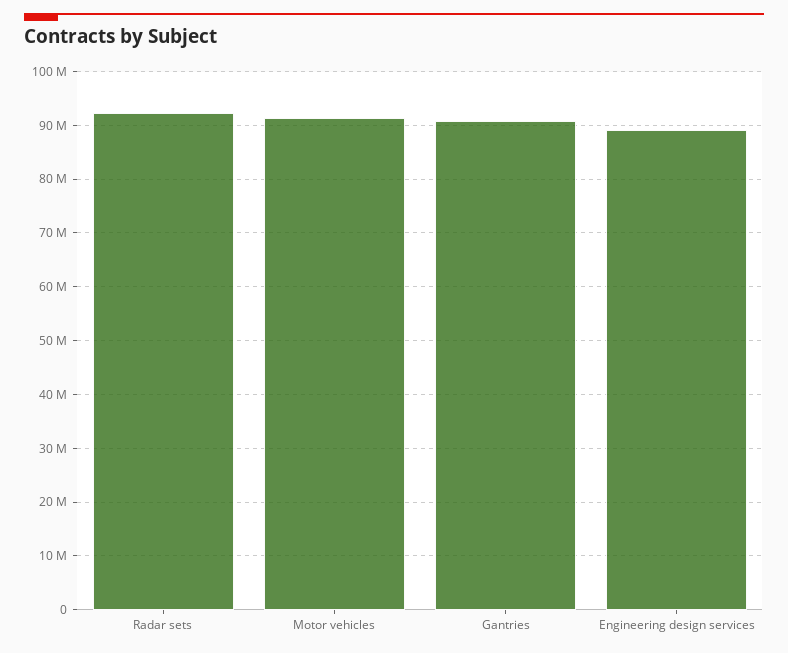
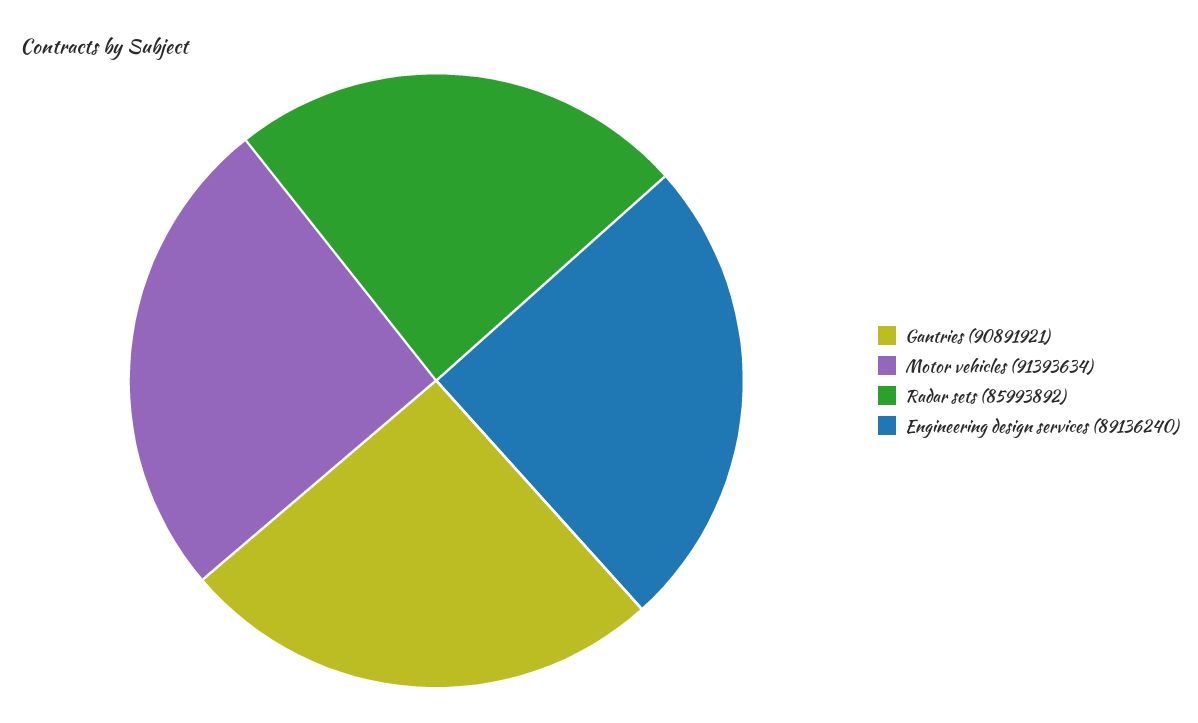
Radar sets: 92000000 -> 85993892

